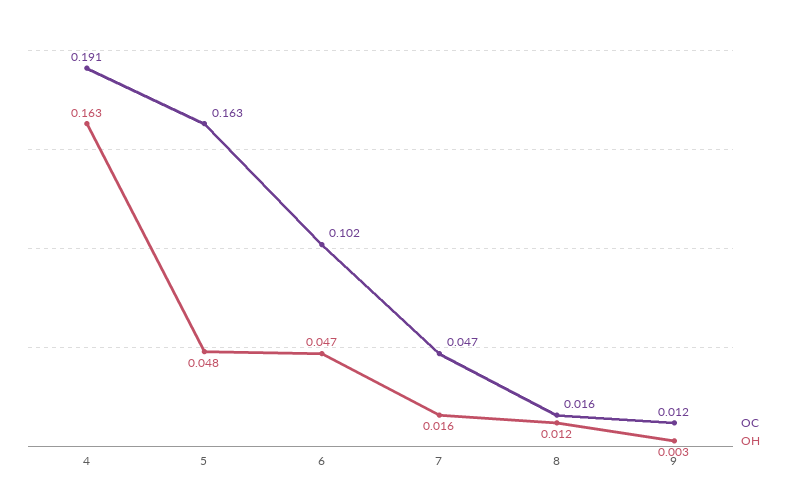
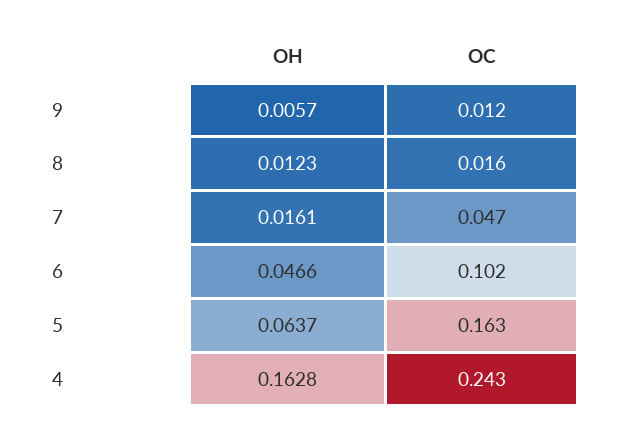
OC, 4: 0.191 -> 0.243
OH, 5: 0.048 -> 0.0637
OH, 9: 0.003 -> 0.0057

